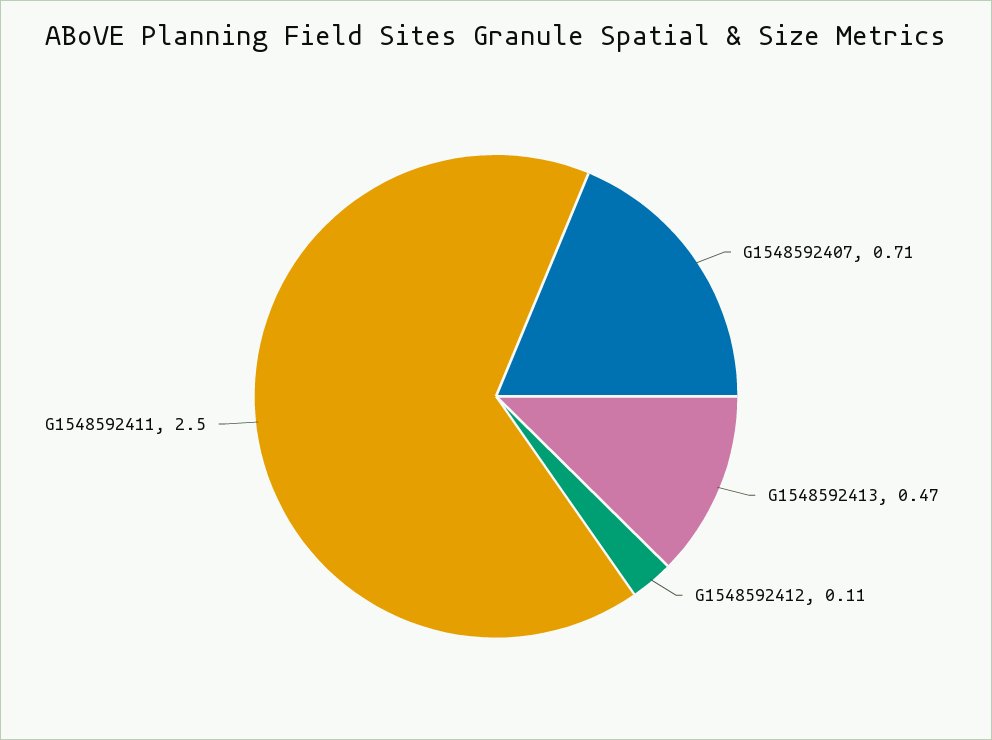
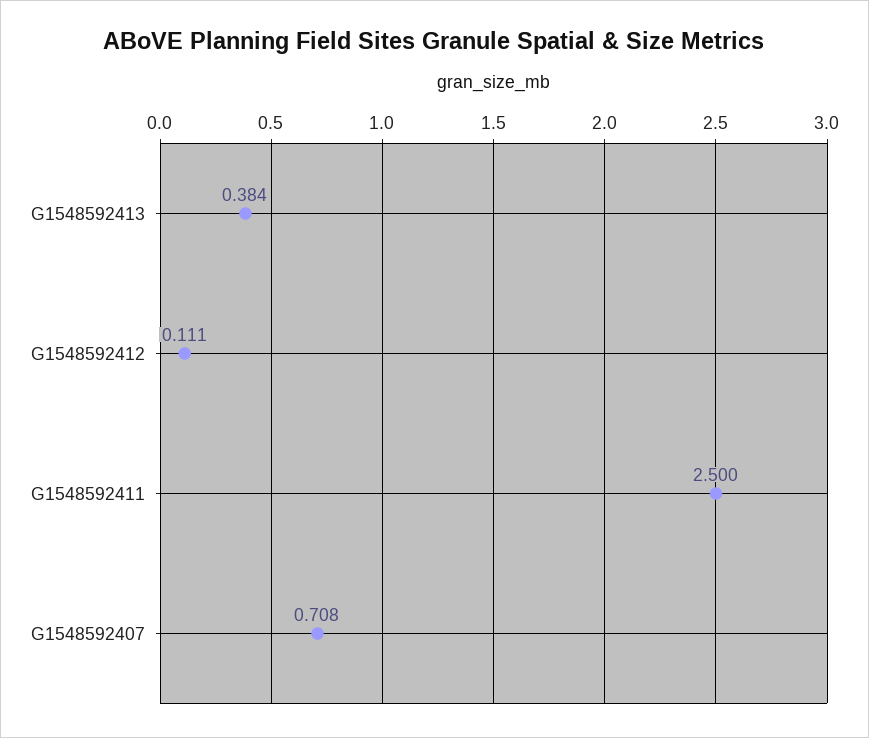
G1548592413: 0.47 -> 0.384

